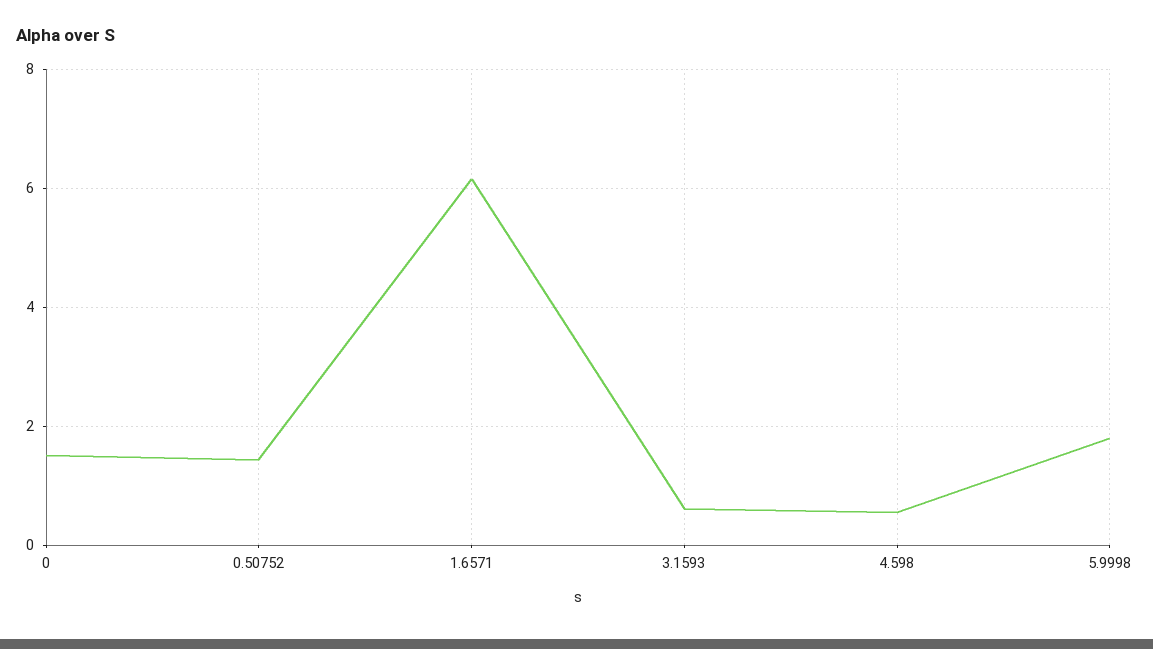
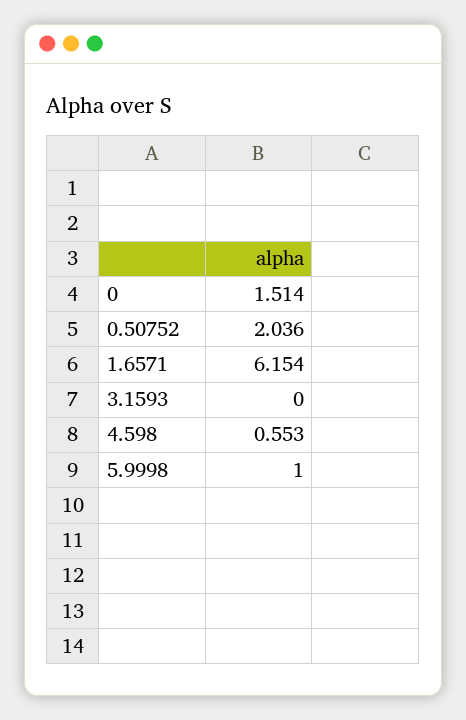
0.50752: 1.4 -> 2.036
3.1593: 0.6 -> 0
5.9998: 1.8 -> 1

